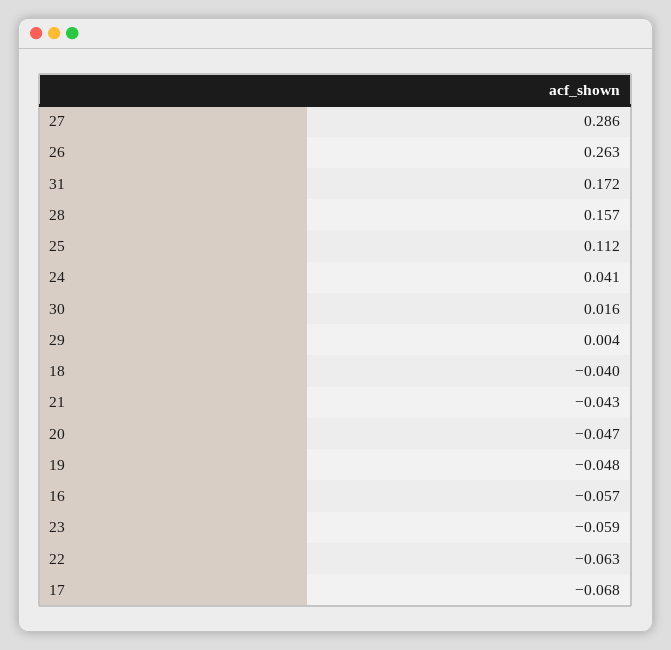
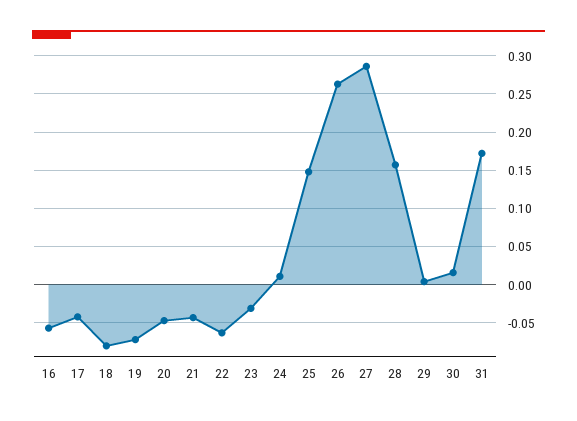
25: 0.112 -> 0.15
24: 0.041 -> 0.01
18: -0.04 -> -0.08
19: -0.048 -> -0.07
23: -0.059 -> -0.03
17: -0.068 -> -0.04

